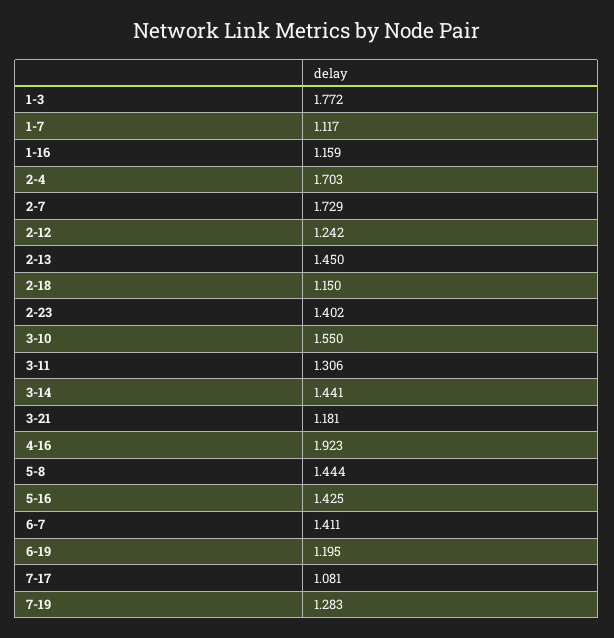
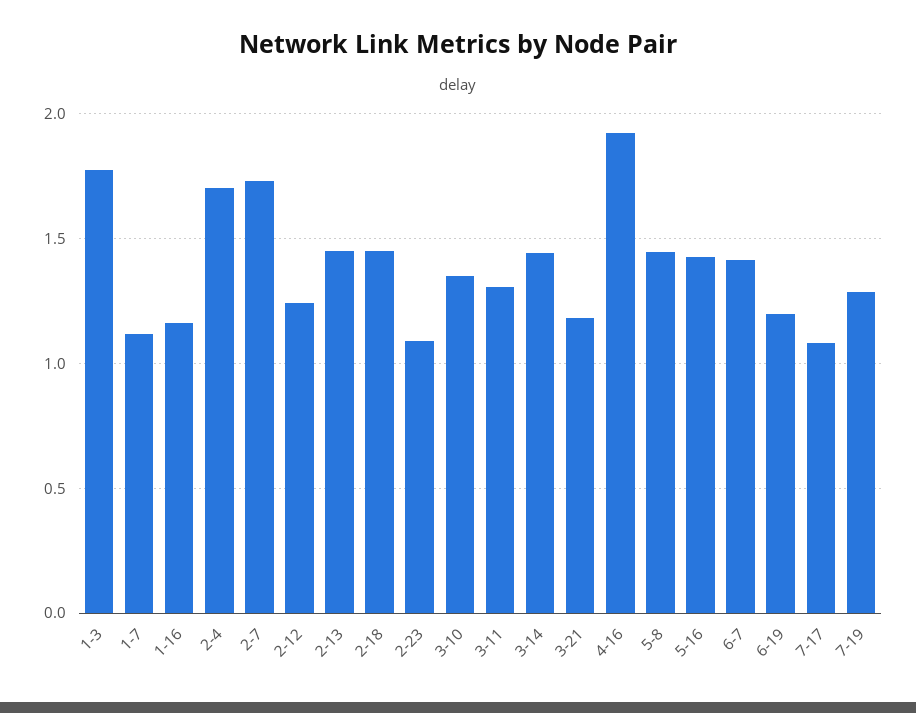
2-18: 1.15 -> 1.45
2-23: 1.402 -> 1.1
3-10: 1.55 -> 1.35

